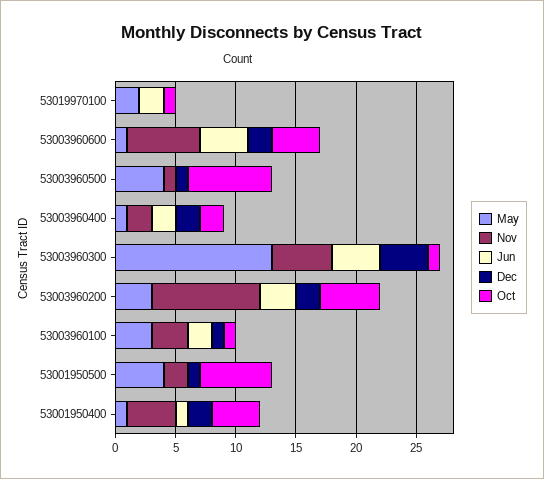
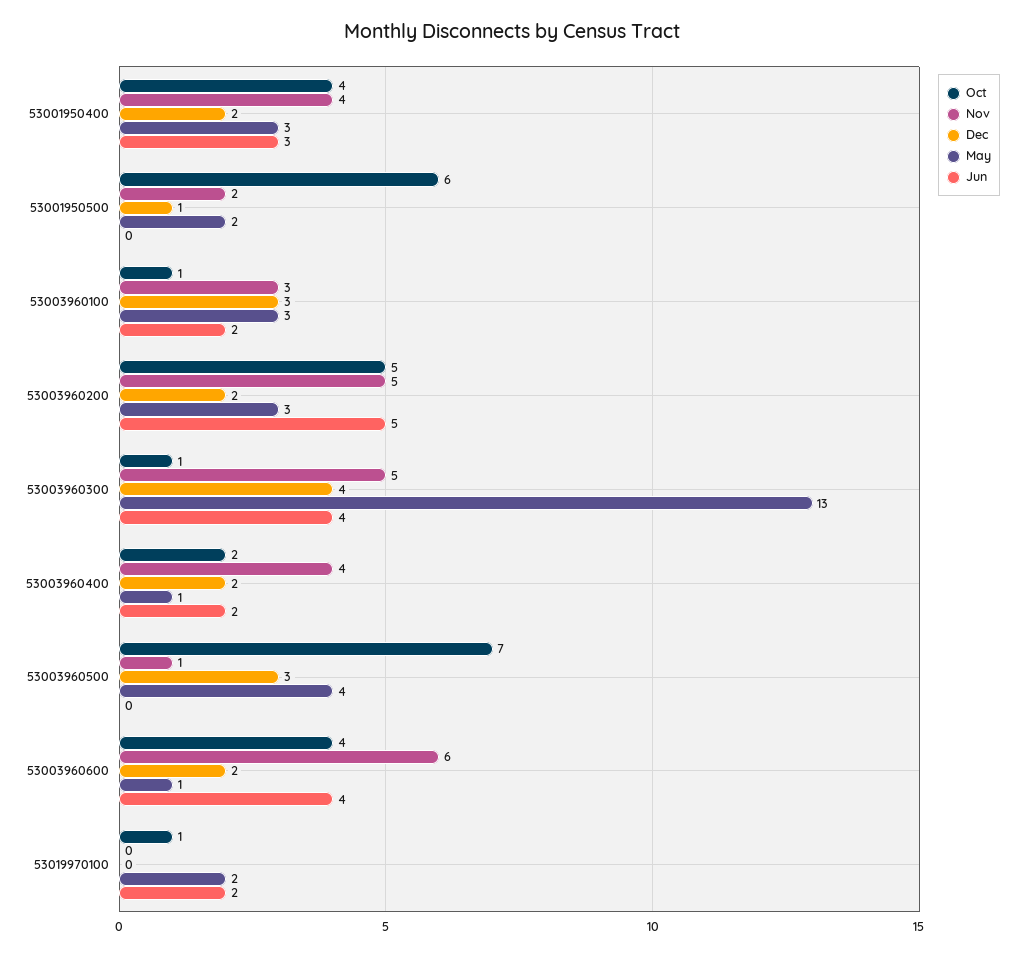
Dec, 53003960500: 1 -> 3
Nov, 53003960400: 2 -> 4
Nov, 53003960200: 9 -> 5
Jun, 53003960200: 3 -> 5
Dec, 53003960100: 1 -> 3
May, 53001950500: 4 -> 2
May, 53001950400: 1 -> 3
Jun, 53001950400: 1 -> 3

